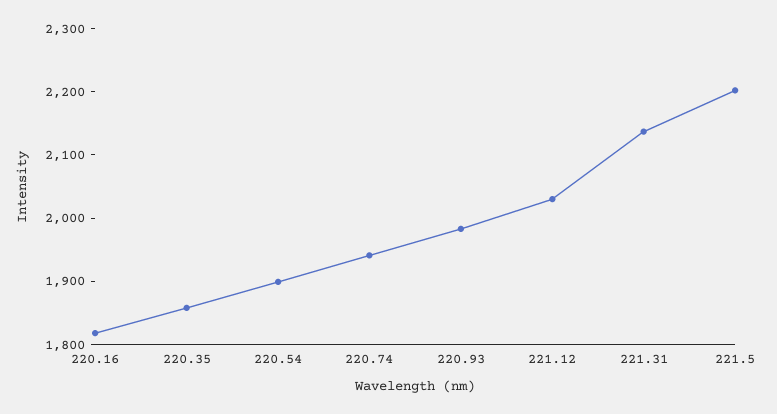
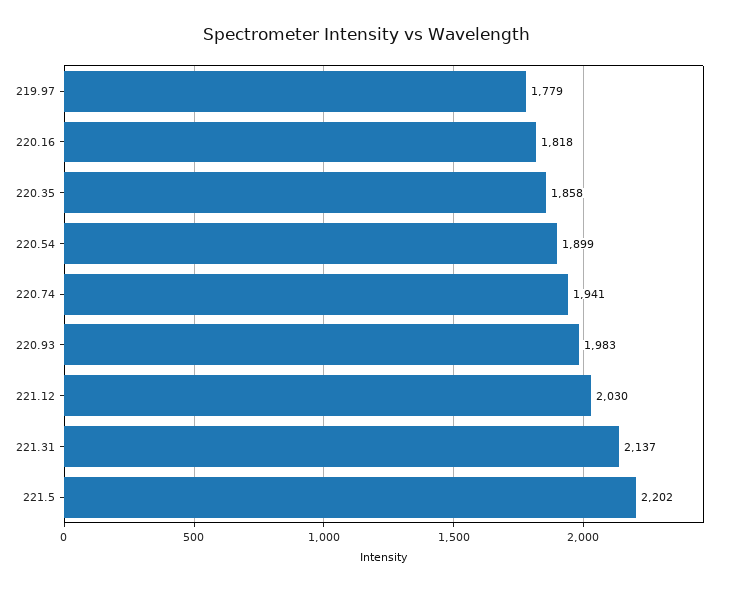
219.97: none -> 1779

